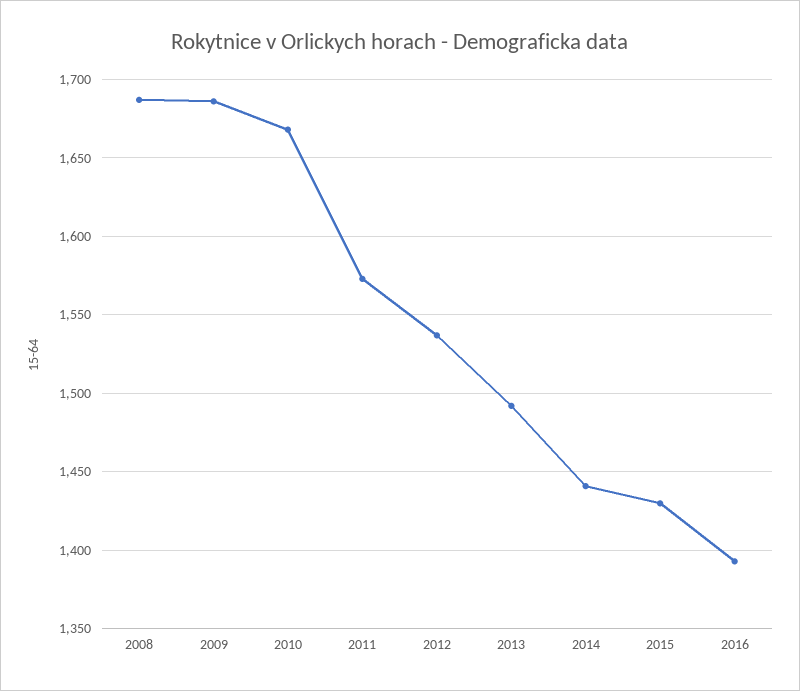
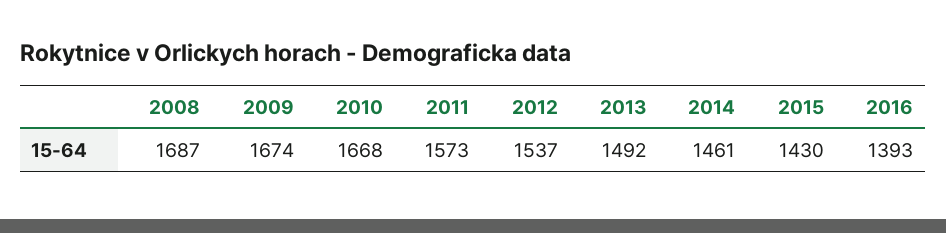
2009: 1685 -> 1674
2014: 1440 -> 1461

